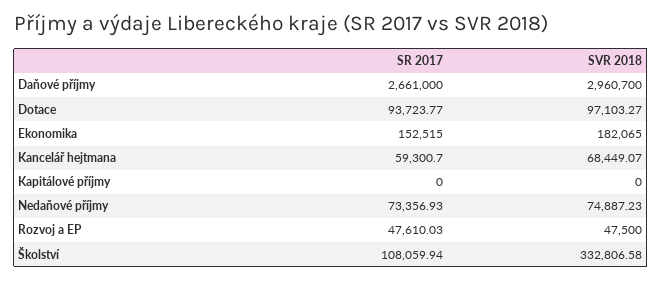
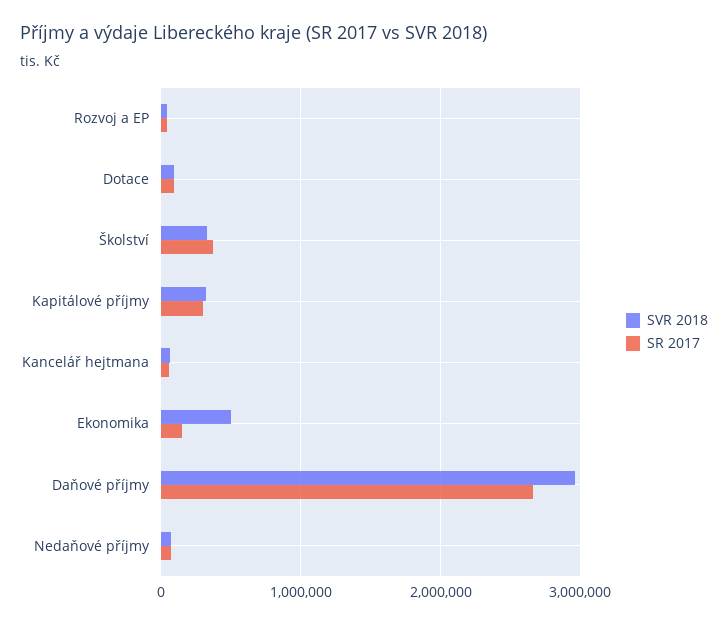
SVR 2018, Ekonomika: 182065 -> 500000
SR 2017, Kapitálové příjmy: 0 -> 300000
SVR 2018, Kapitálové příjmy: 0 -> 300000
SR 2017, Školství: 108059.94 -> 400000

